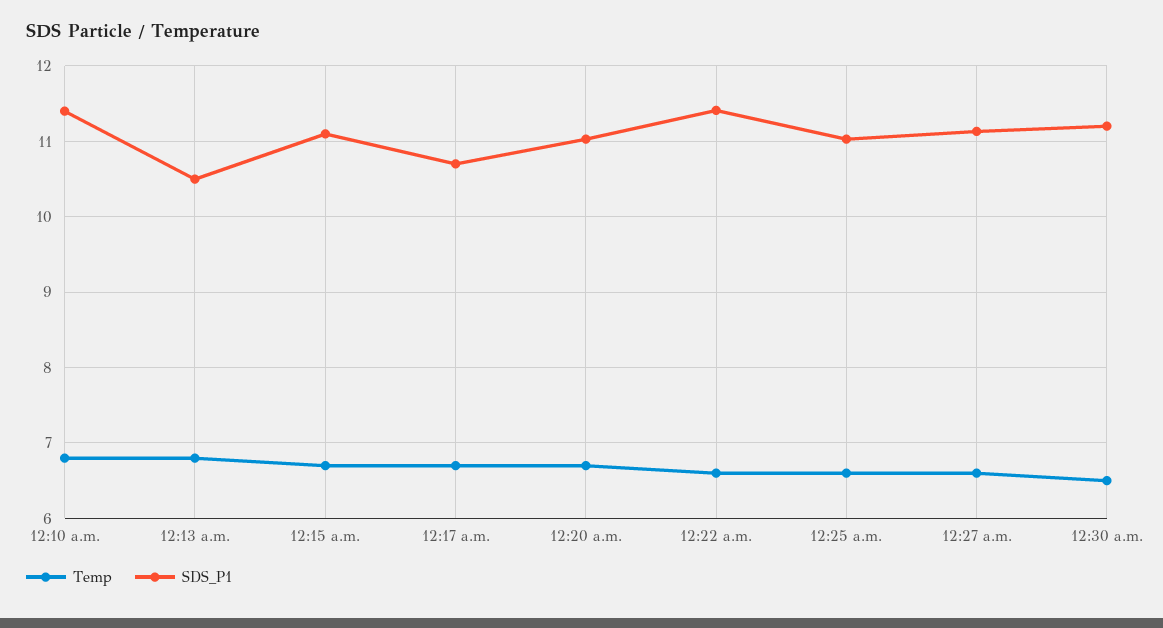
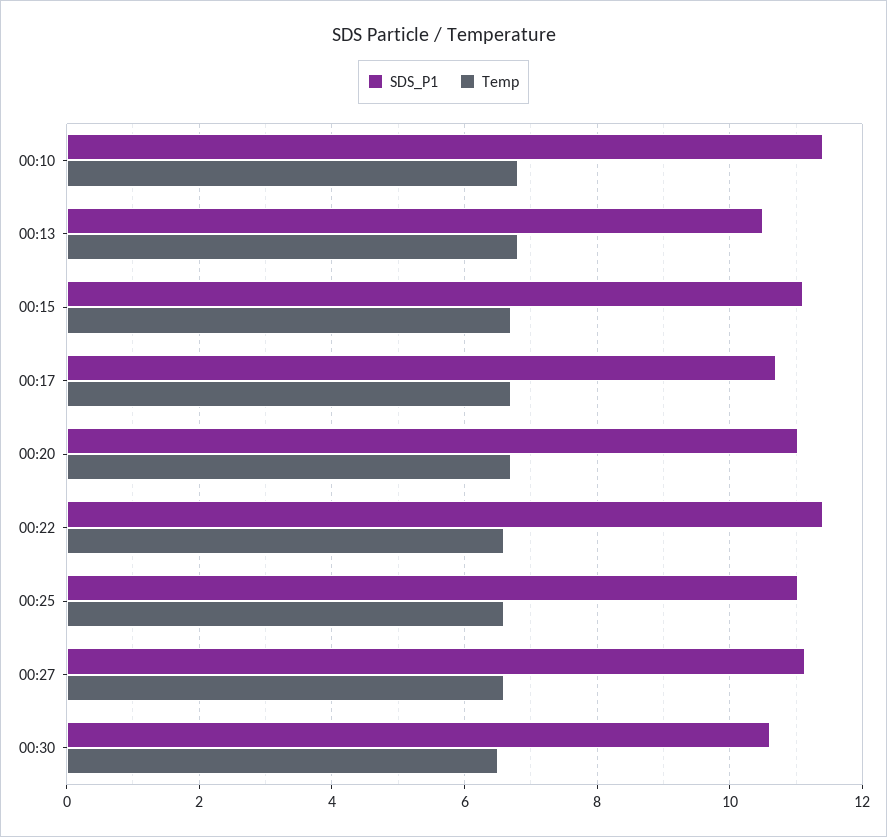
SDS_P1, 12:30 a.m.: 11.2 -> 10.6

